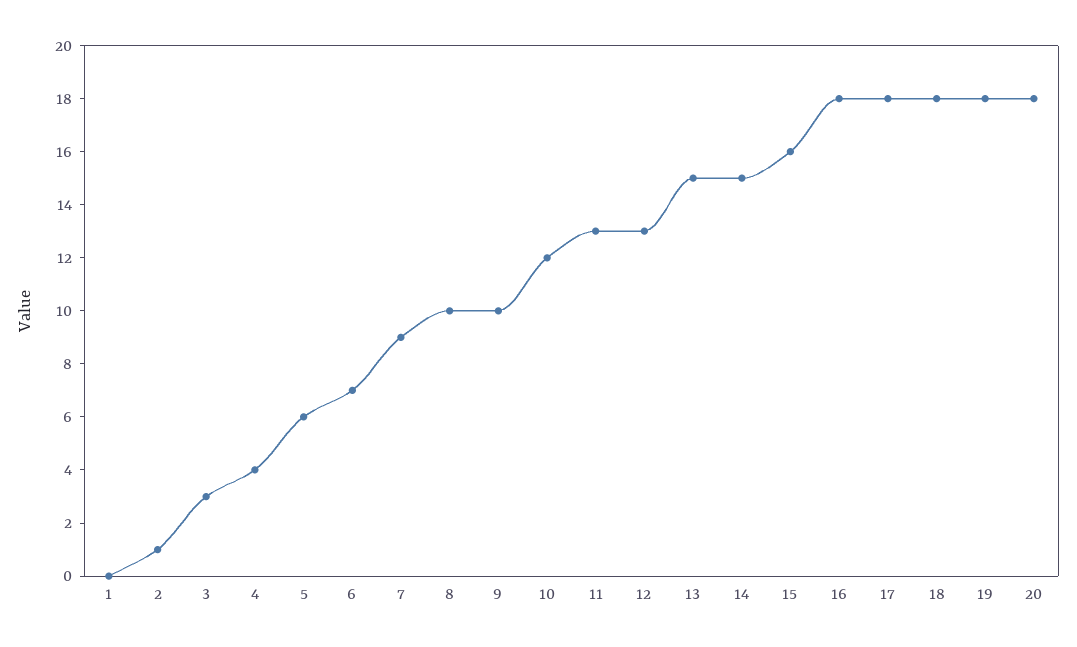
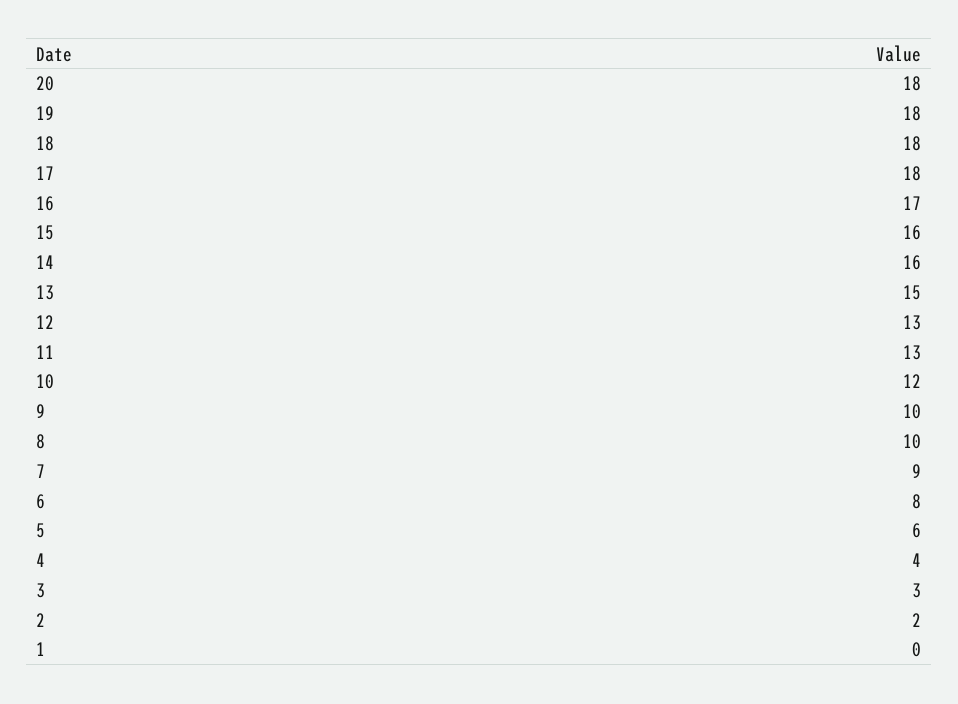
2: 1 -> 2
6: 7 -> 8
14: 15 -> 16
16: 18 -> 17

